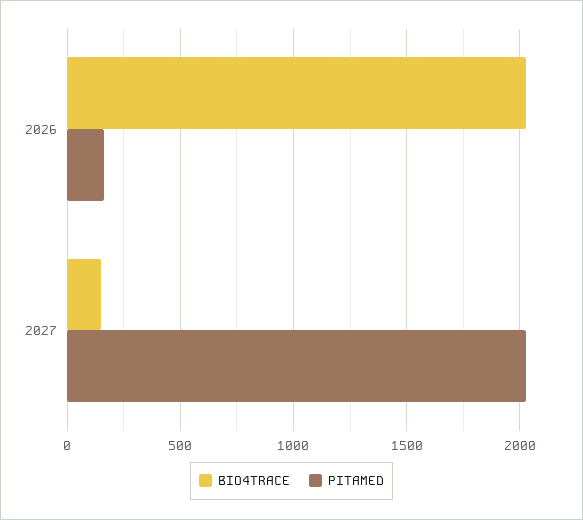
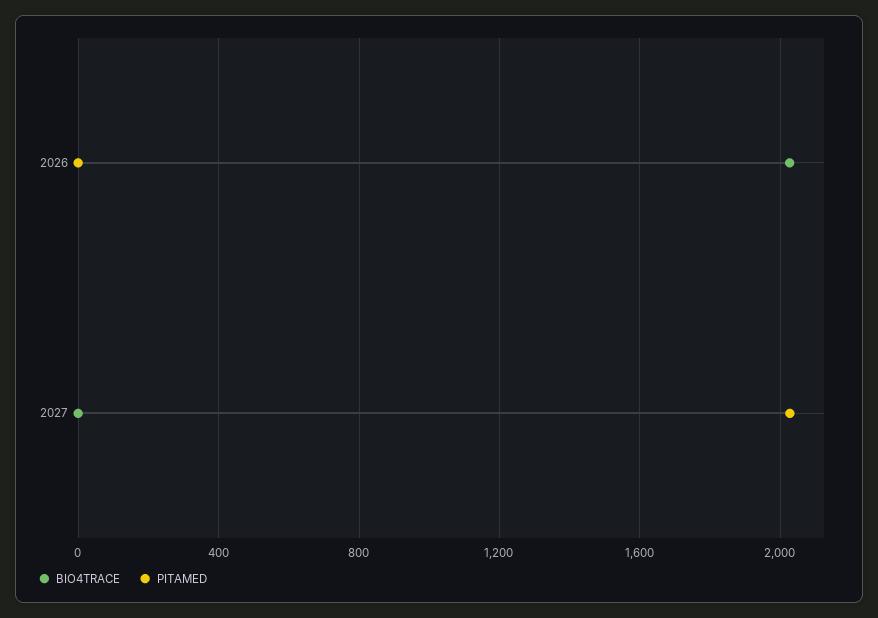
PITAMED, 2026: 150 -> 0
BIO4TRACE, 2027: 150 -> 0

